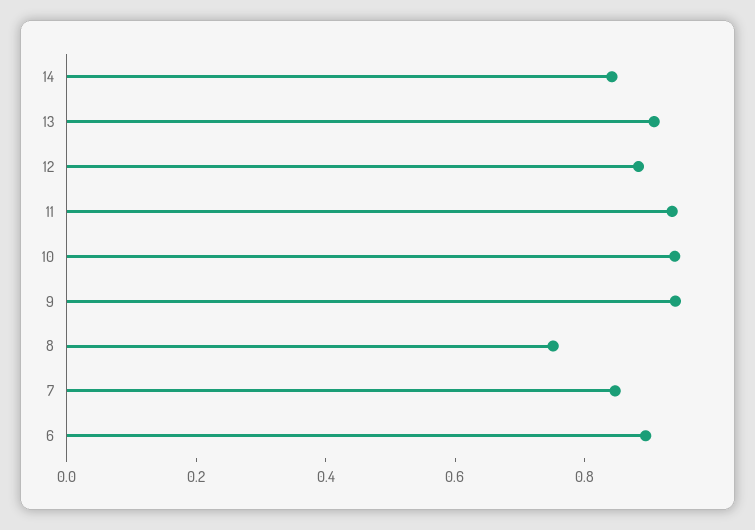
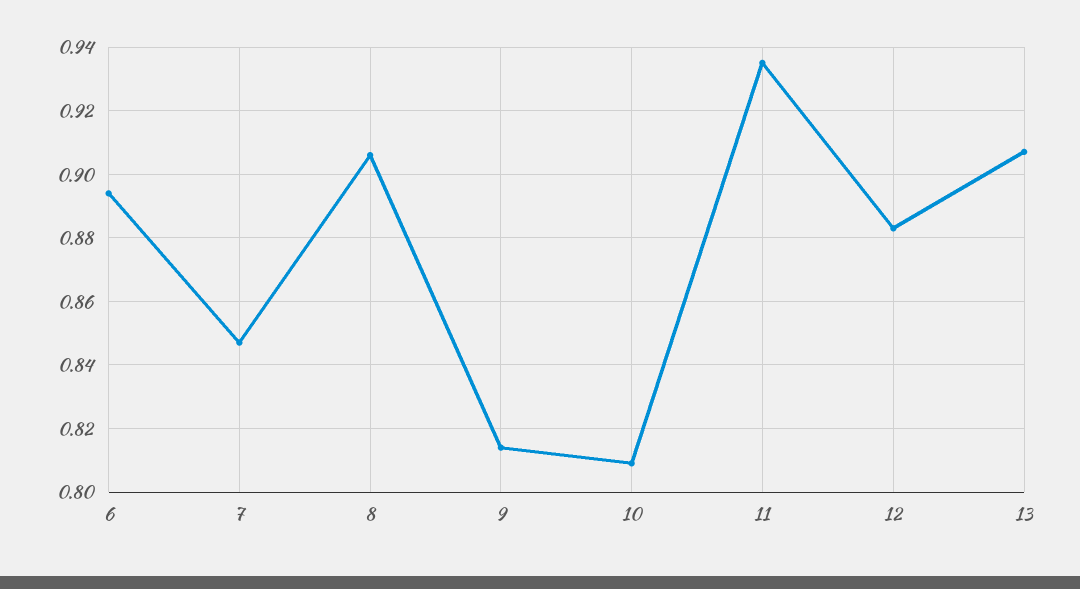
14: 0.85 -> none
10: 0.95 -> 0.81
9: 0.95 -> 0.815
8: 0.75 -> 0.905

